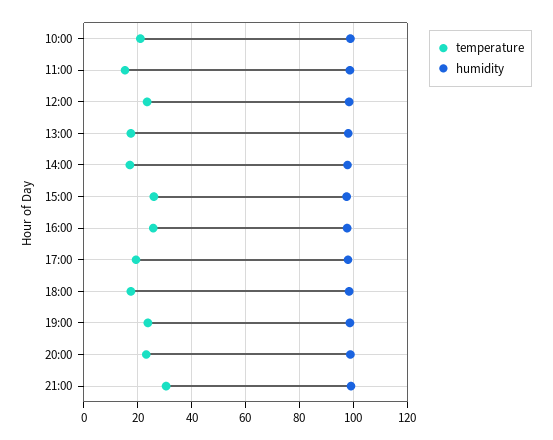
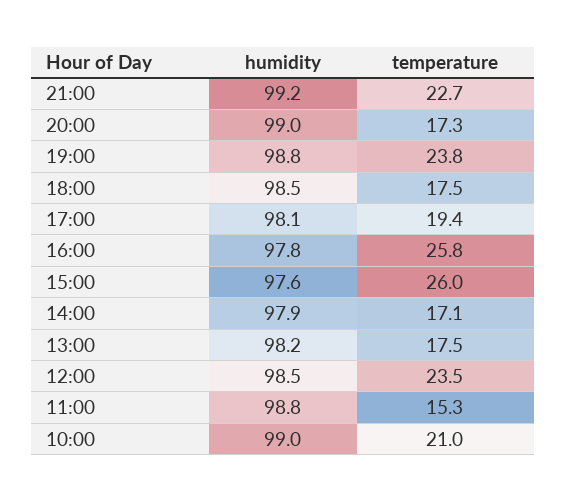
temperature, 20:00: 22.5 -> 17.3
temperature, 21:00: 30 -> 22.7

